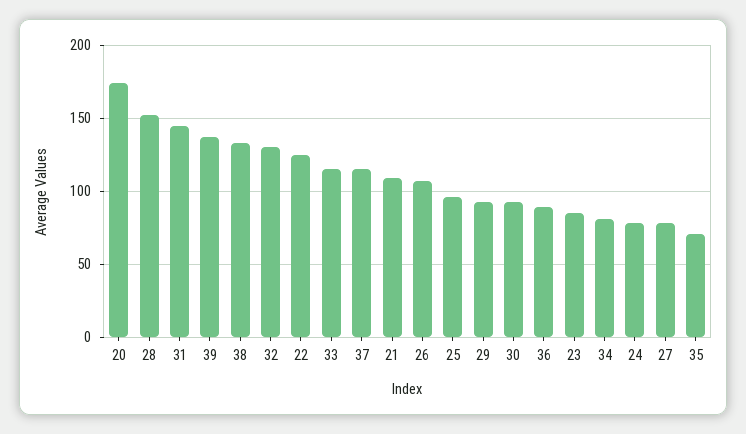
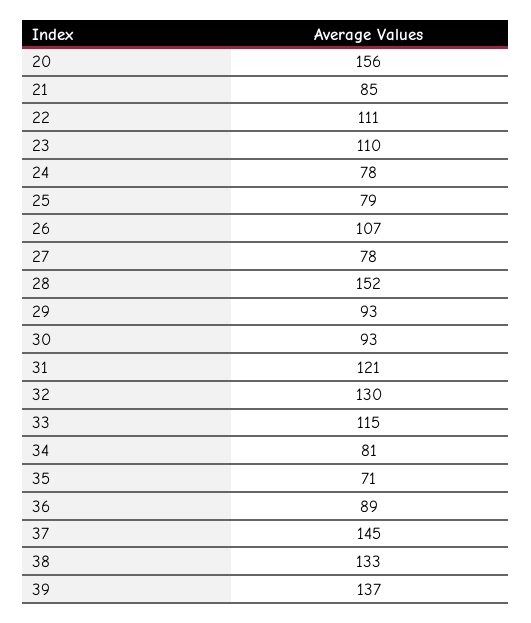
20: 175 -> 156
31: 145 -> 121
22: 125 -> 111
37: 115 -> 145
21: 110 -> 85
25: 95 -> 79
23: 85 -> 110

